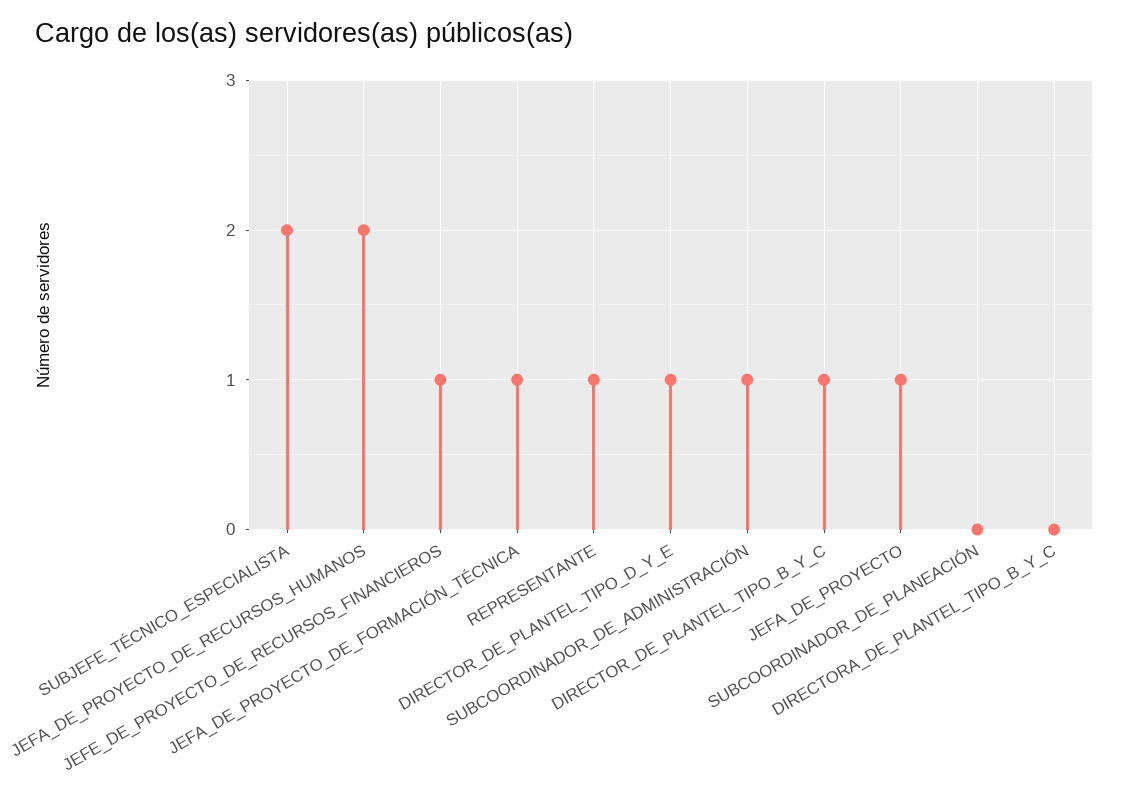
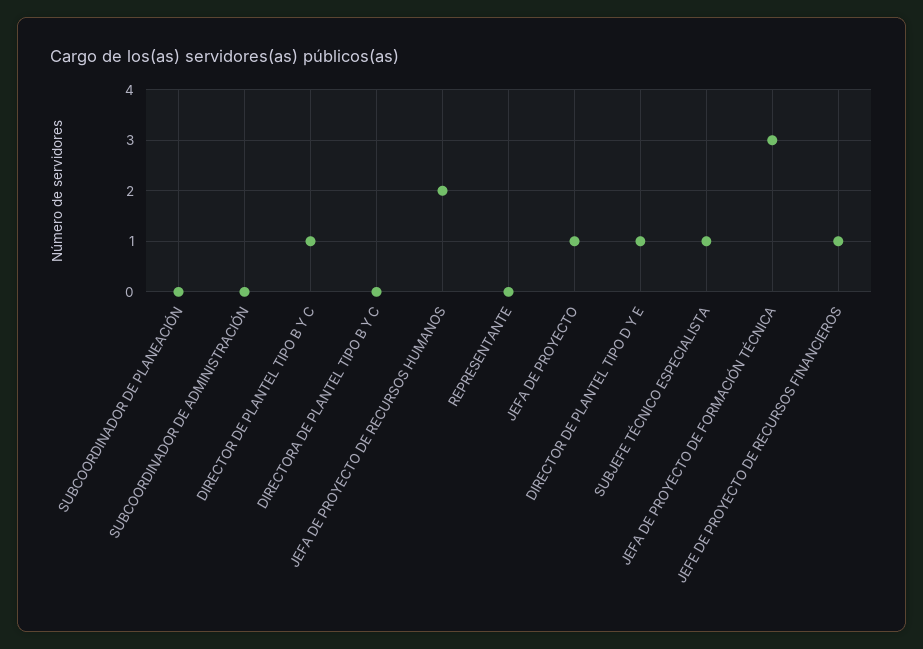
SUBJEFE_TÉCNICO_ESPECIALISTA: 2 -> 1
JEFA_DE_PROYECTO_DE_FORMACIÓN_TÉCNICA: 1 -> 3
REPRESENTANTE: 1 -> 0
SUBCOORDINADOR_DE_ADMINISTRACIÓN: 1 -> 0

